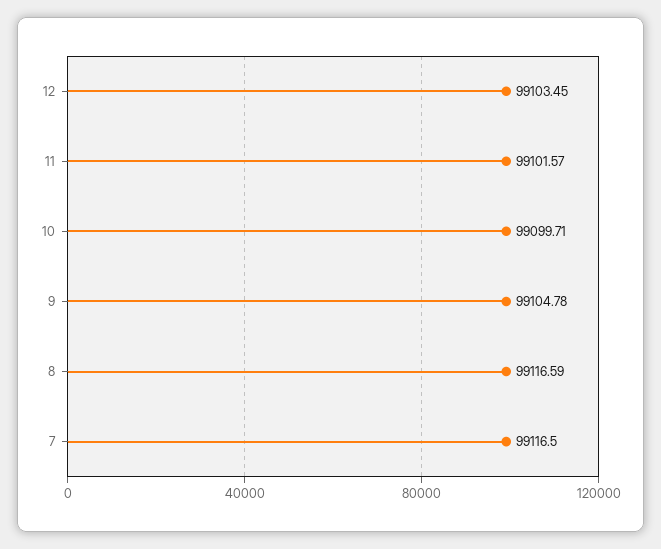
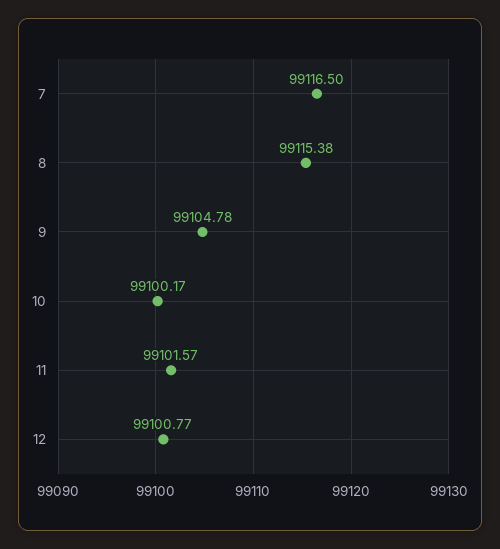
12: 99103.45 -> 99100.77
10: 99099.71 -> 99100.17
8: 99116.59 -> 99115.38

